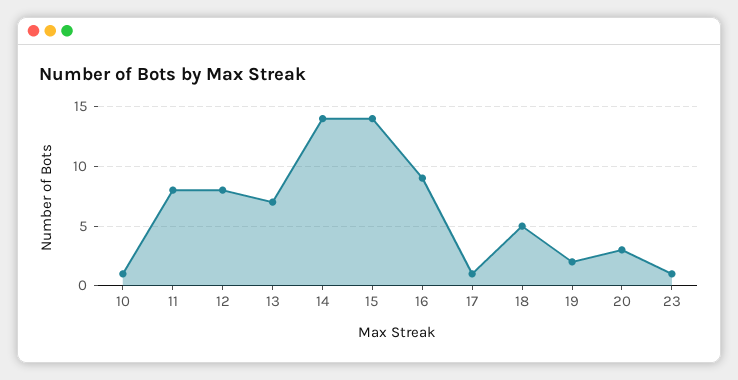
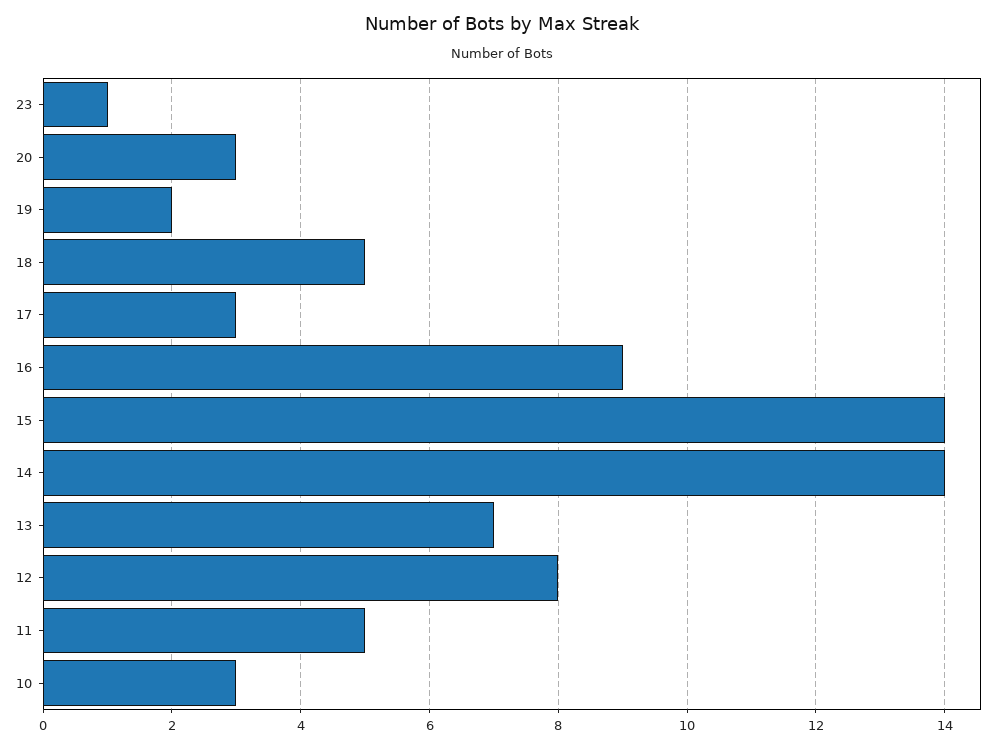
10: 1 -> 3
11: 8 -> 5
17: 1 -> 3

